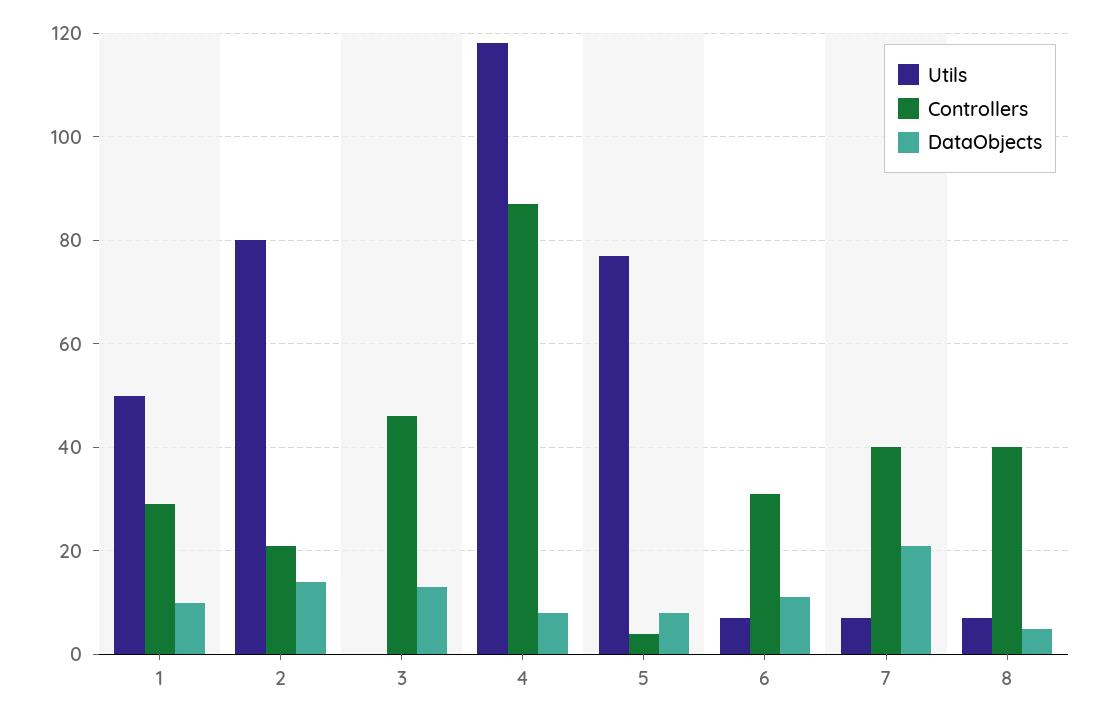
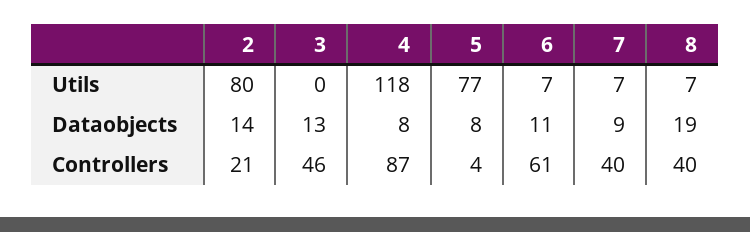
Utils, 1: 50 -> none
Controllers, 1: 30 -> none
DataObjects, 1: 10 -> none
Controllers, 6: 30 -> 61
DataObjects, 7: 20 -> 9
DataObjects, 8: 5 -> 19

